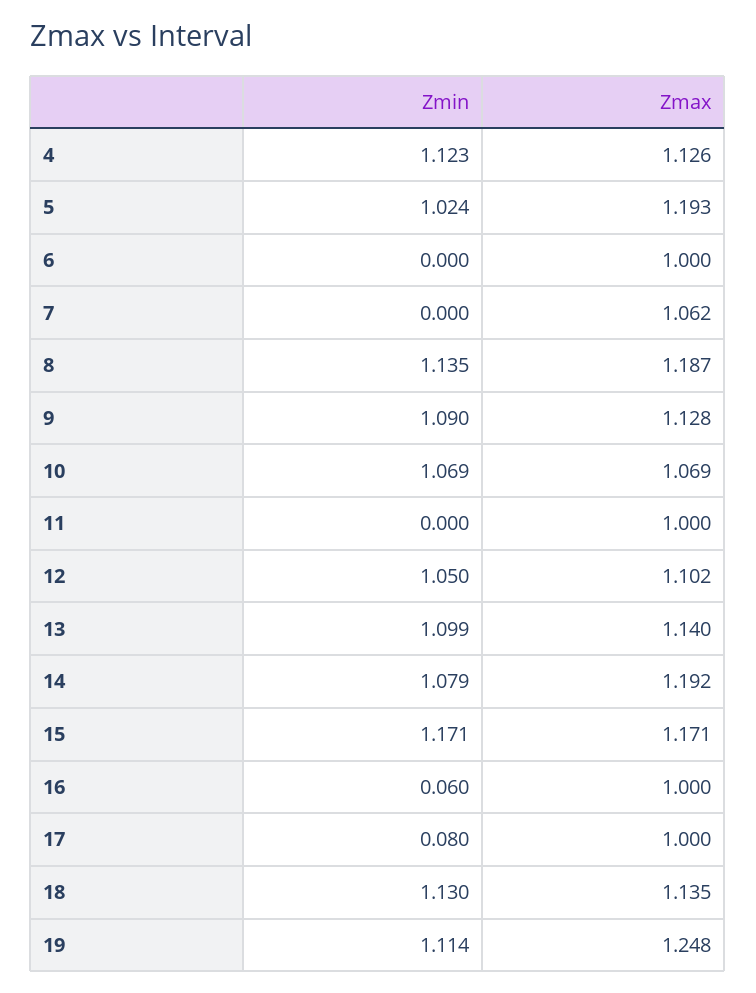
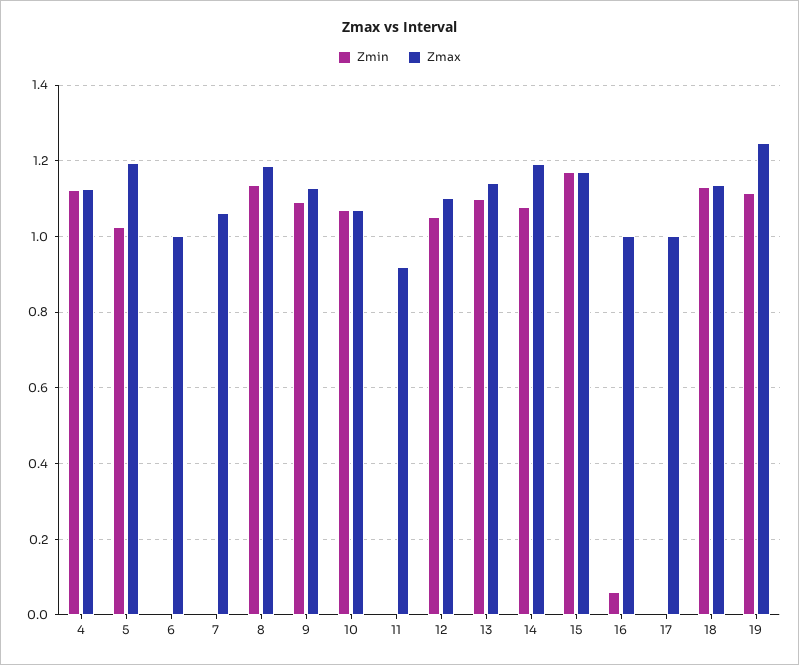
Zmax, 11: 1 -> 0.92
Zmin, 17: 0.08 -> 0

